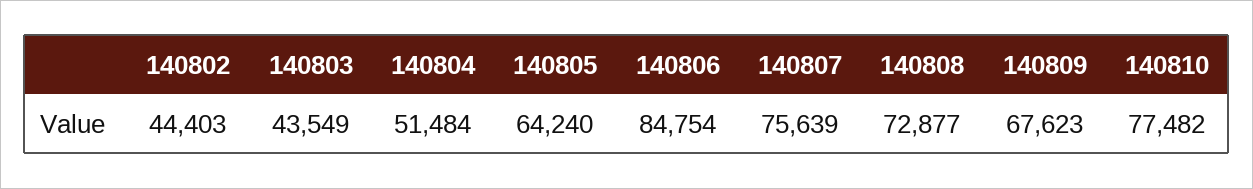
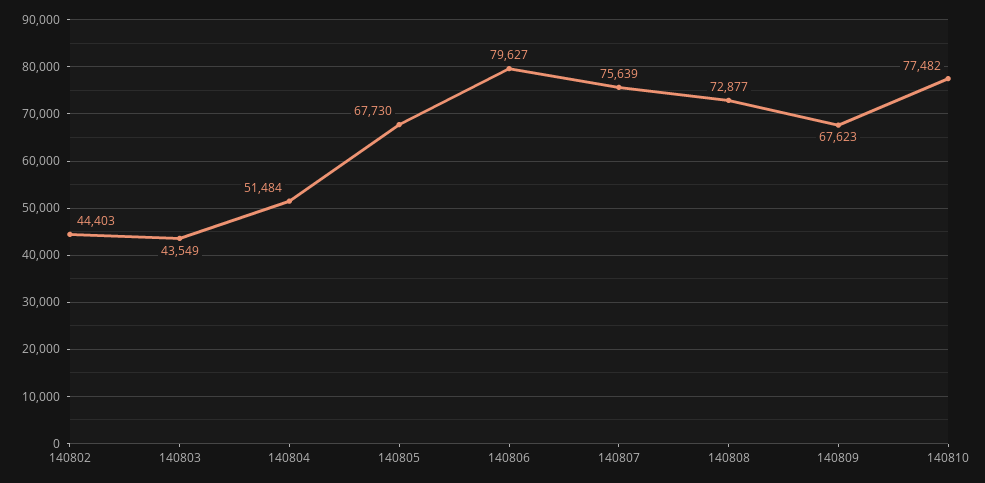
140805: 64240 -> 67730
140806: 84754 -> 79627

